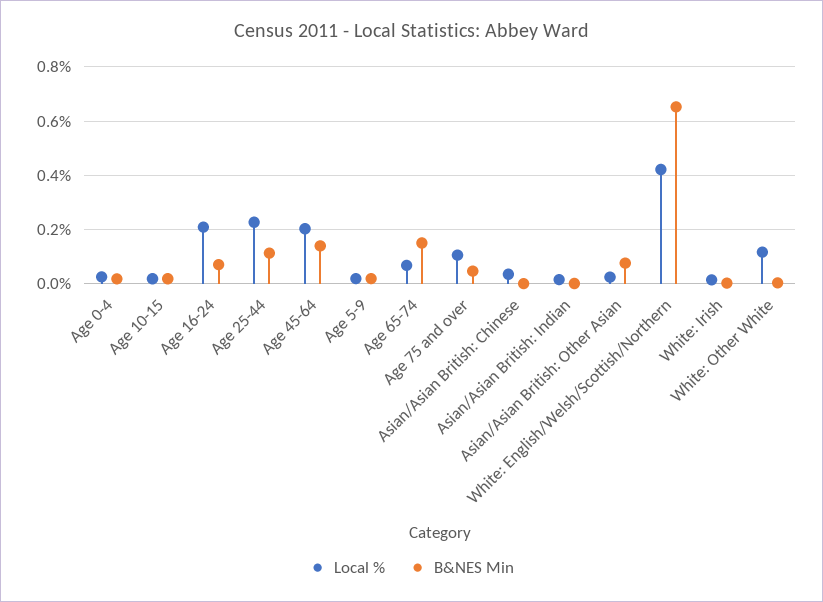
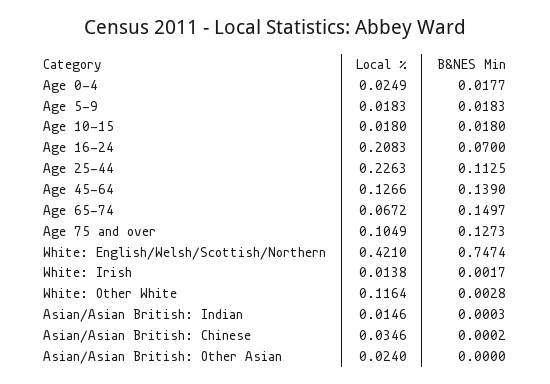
Local %, Age 45-64: 0.2 -> 0.1266
B&NES Min, Age 75 and over: 0.05 -> 0.1273
B&NES Min, Asian/Asian British: Other Asian: 0.075 -> 0
B&NES Min, White: English/Welsh/Scottish/Northern: 0.65 -> 0.7474

